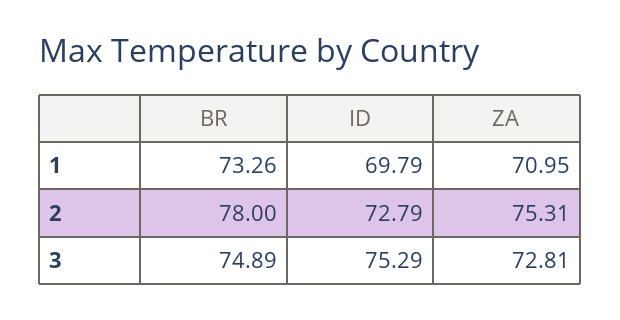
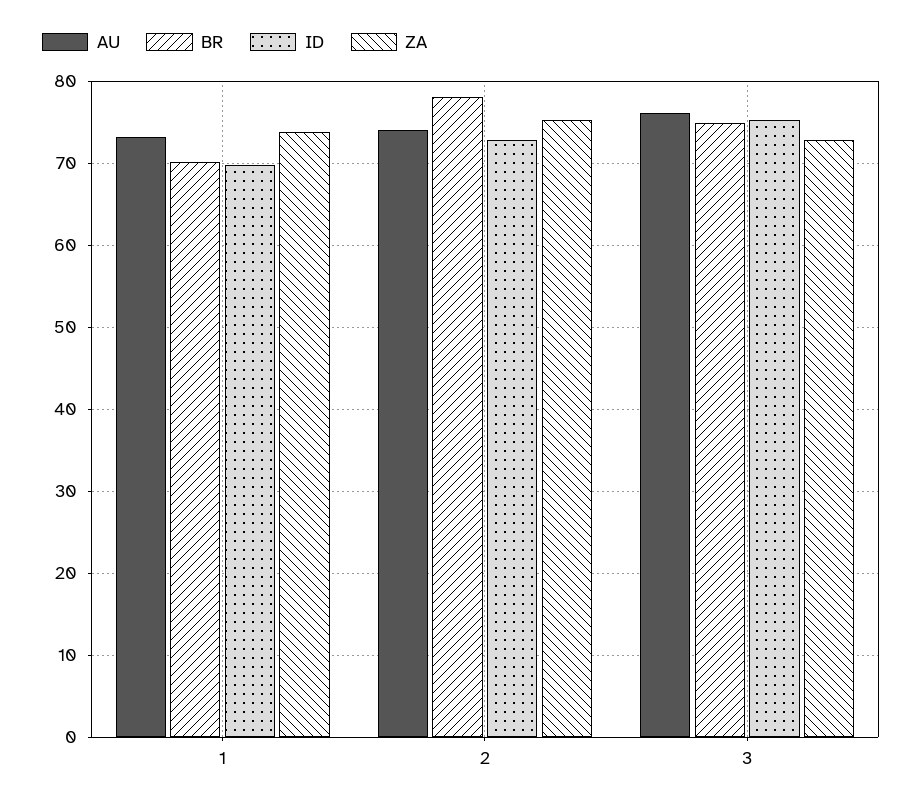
BR, 1: 73.26 -> 70
ZA, 1: 70.95 -> 74
AU, 1: none -> 73
AU, 2: none -> 74
AU, 3: none -> 76

